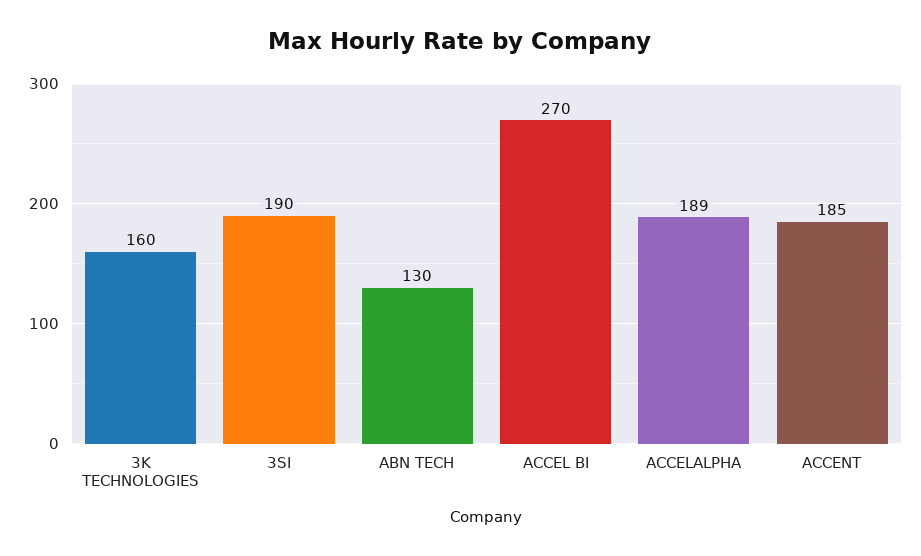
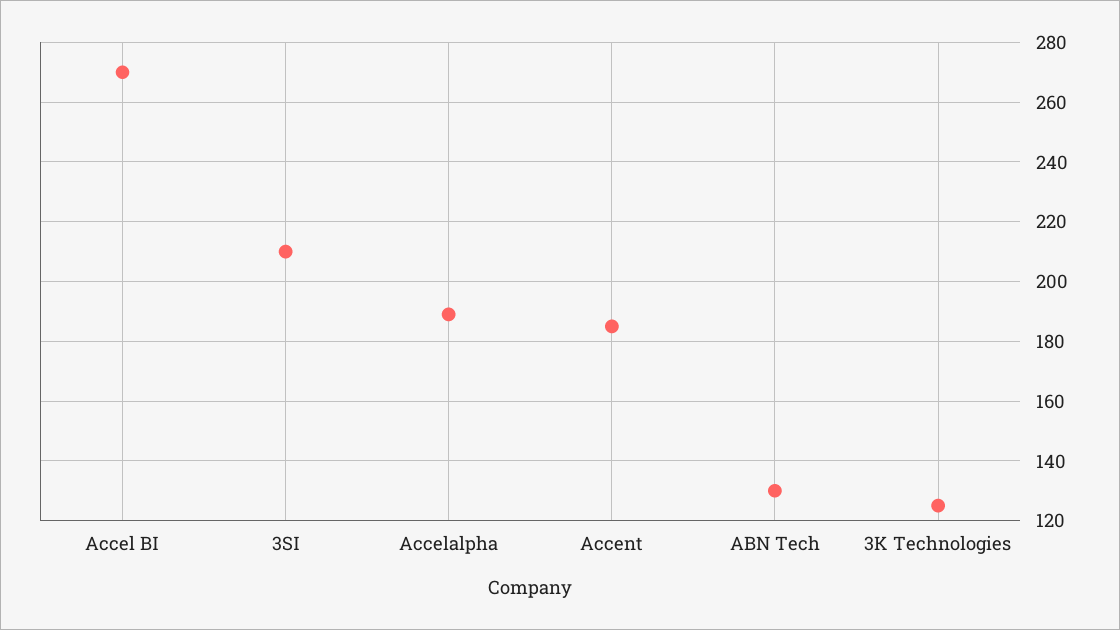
3K TECHNOLOGIES: 160 -> 125
3SI: 190 -> 210

